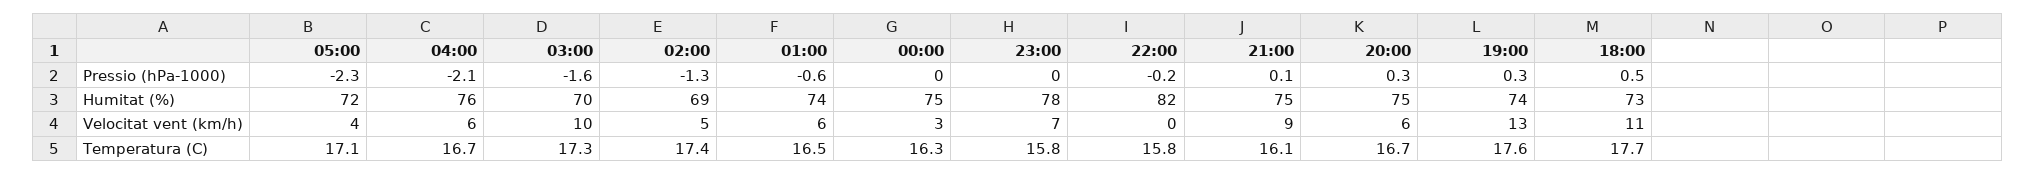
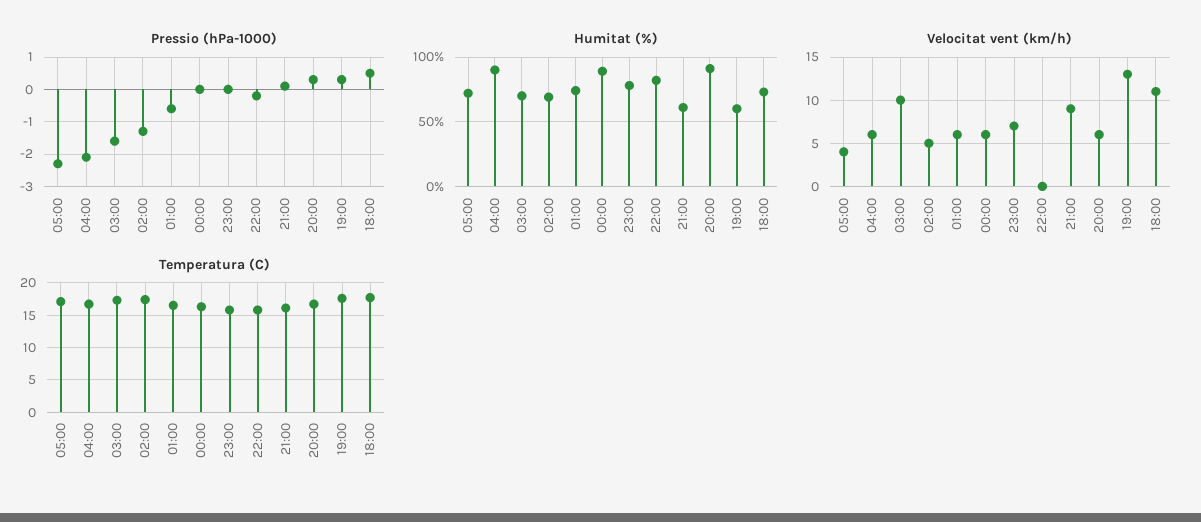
Humitat (%), 04:00: 76 -> 90
Humitat (%), 00:00: 75 -> 90
Humitat (%), 21:00: 75 -> 60
Humitat (%), 20:00: 75 -> 90
Humitat (%), 19:00: 74 -> 60
Velocitat vent (km/h), 00:00: 3 -> 6

